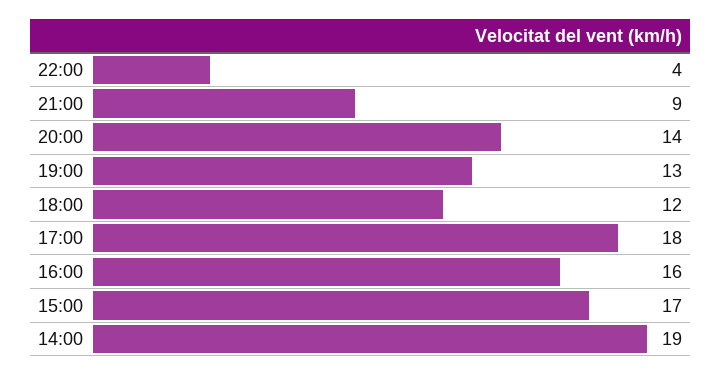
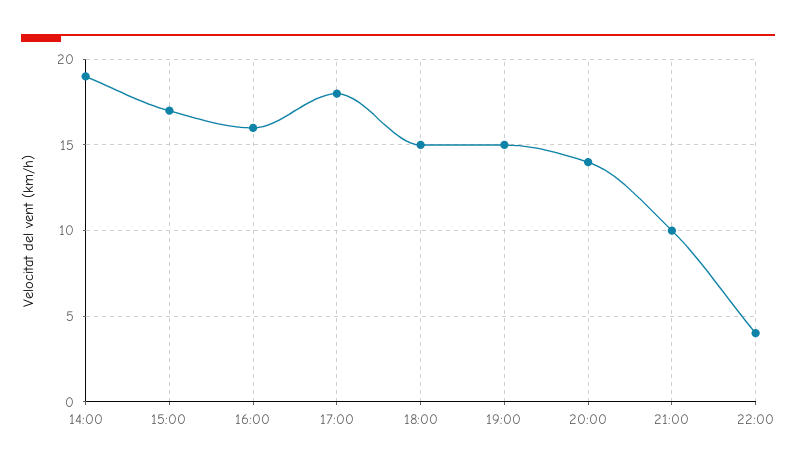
21:00: 9 -> 10
19:00: 13 -> 15
18:00: 12 -> 15

